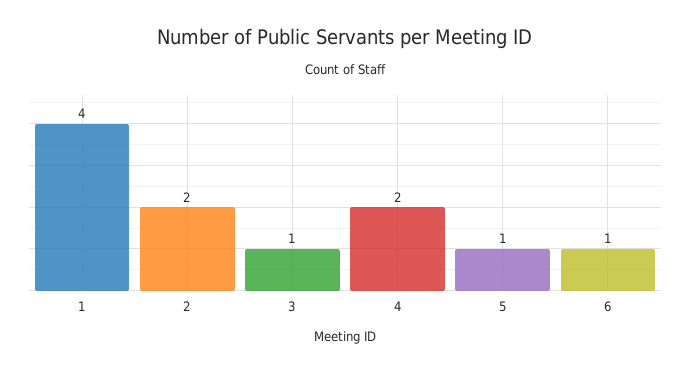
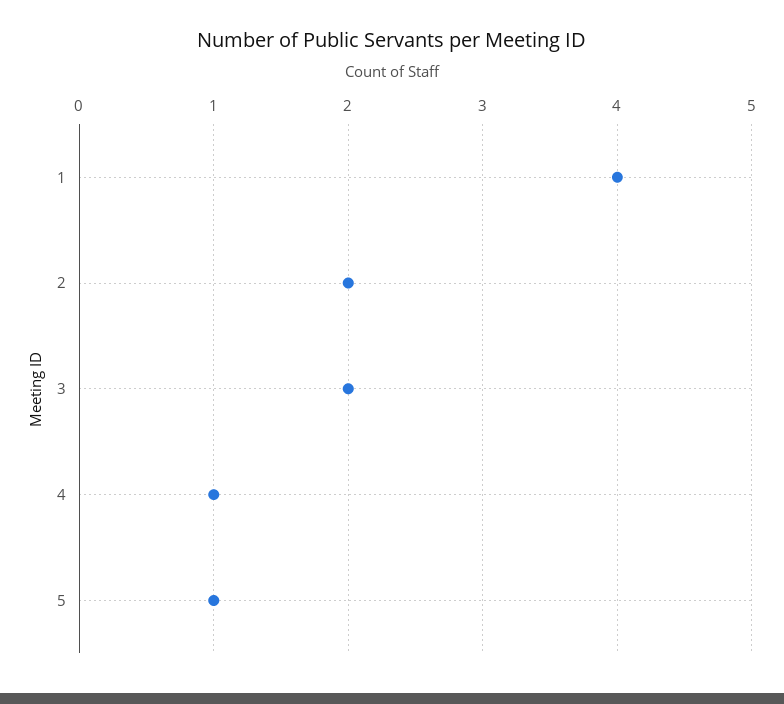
3: 1 -> 2
4: 2 -> 1
6: 1 -> none

